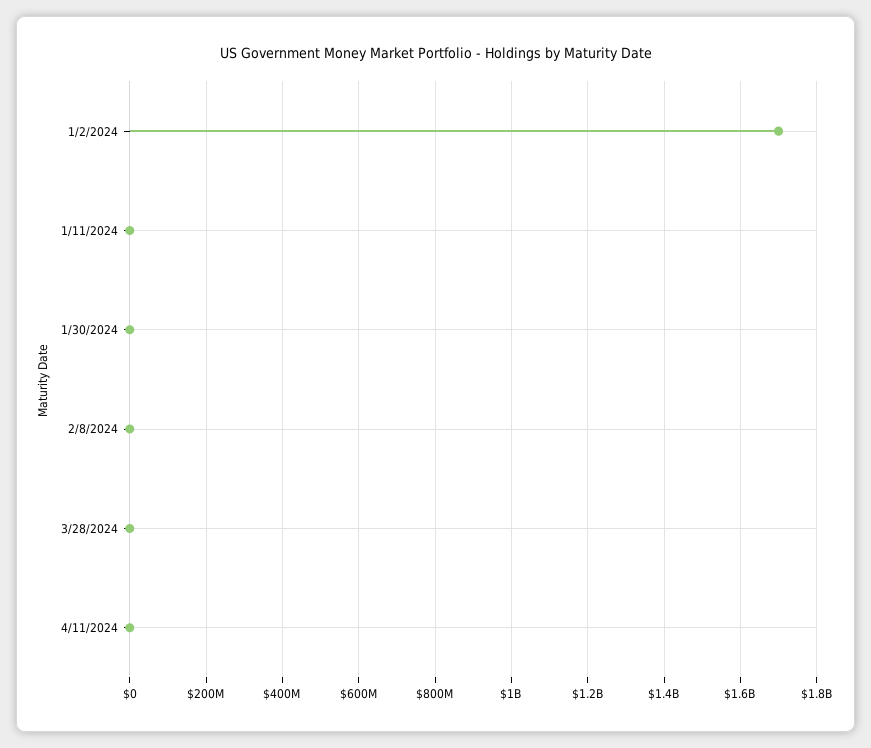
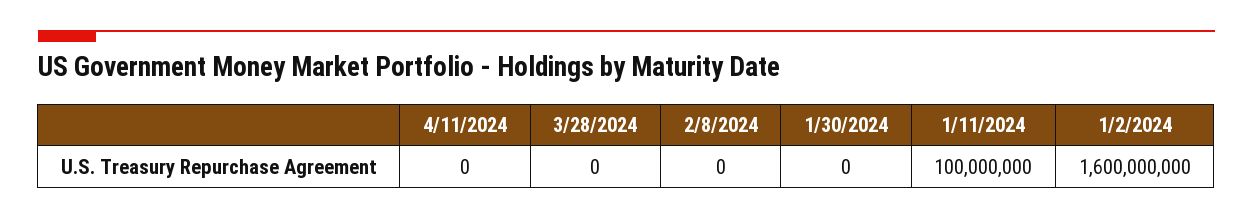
1/2/2024: 1700000000 -> 1600000000
1/11/2024: 0 -> 100000000

